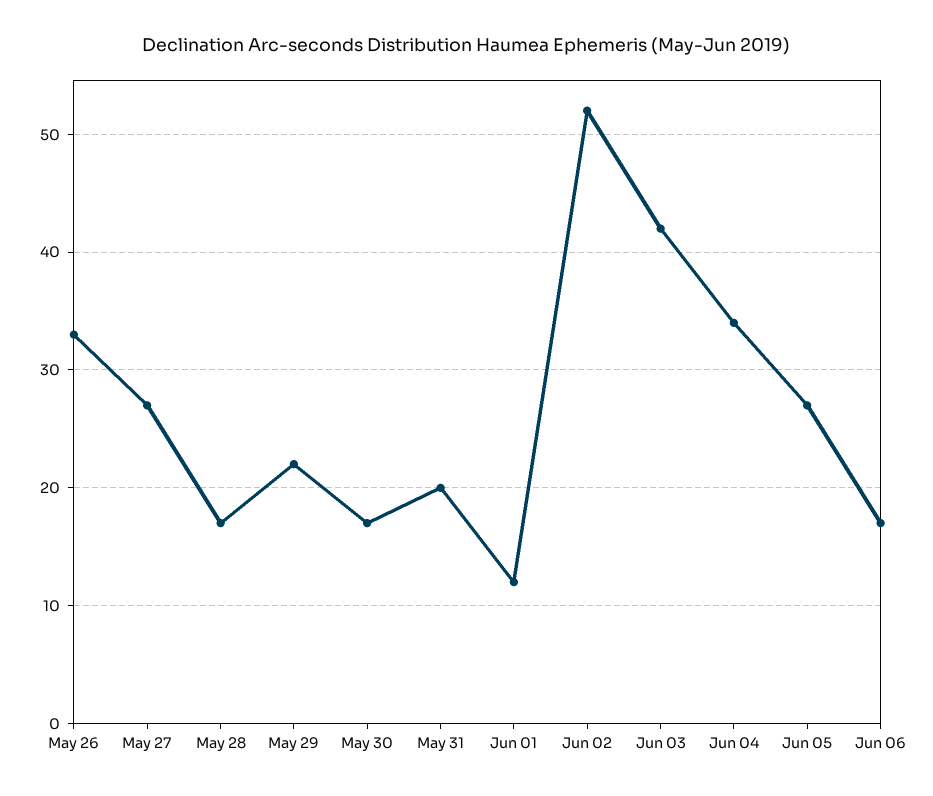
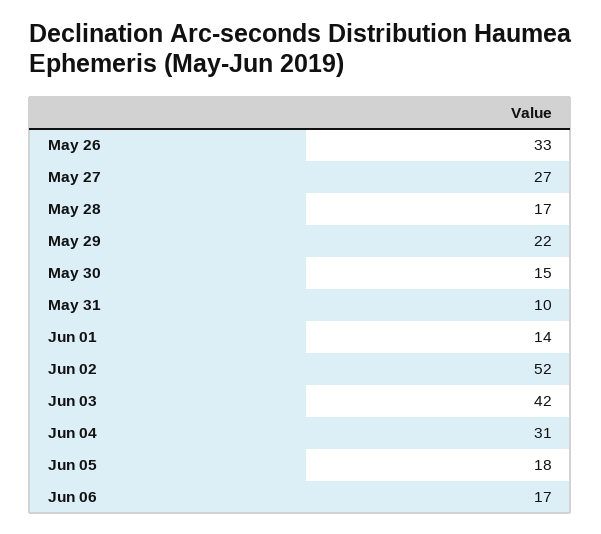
May 30: 17 -> 15
May 31: 20 -> 10
Jun 01: 12 -> 14
Jun 04: 34 -> 31
Jun 05: 27 -> 18

